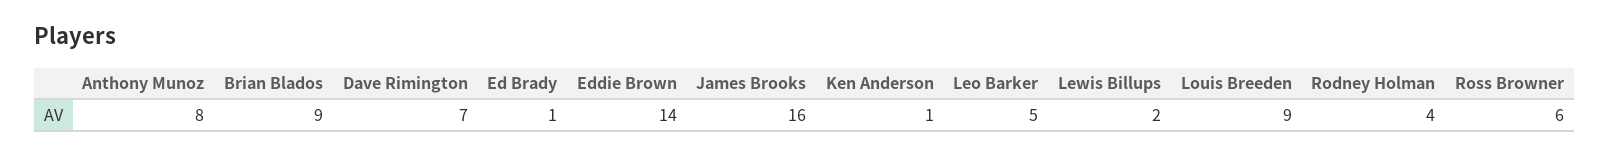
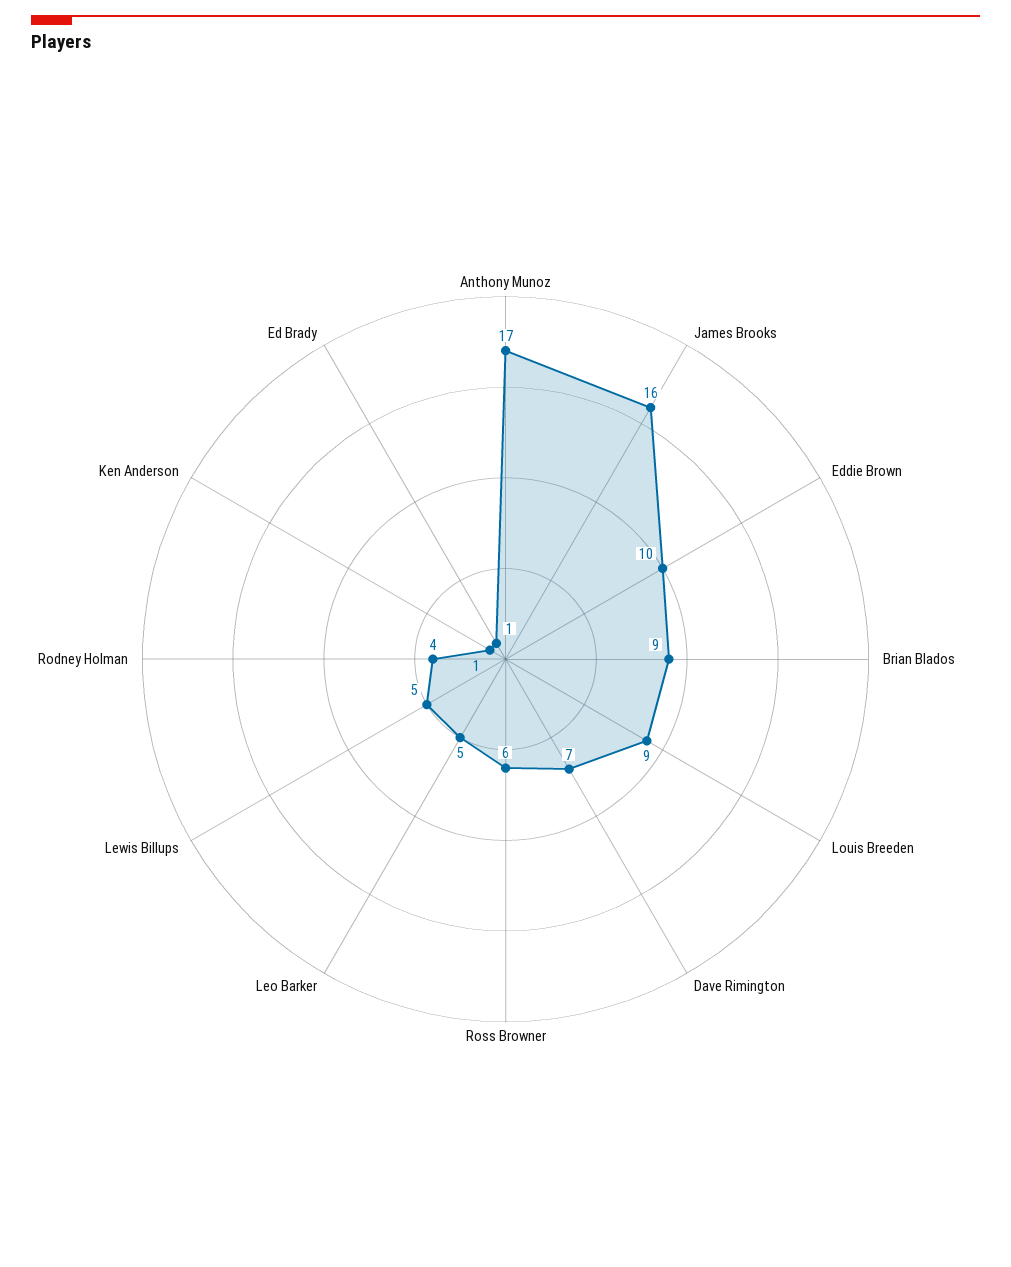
Anthony Munoz: 8 -> 17
Eddie Brown: 14 -> 10
Lewis Billups: 2 -> 5

